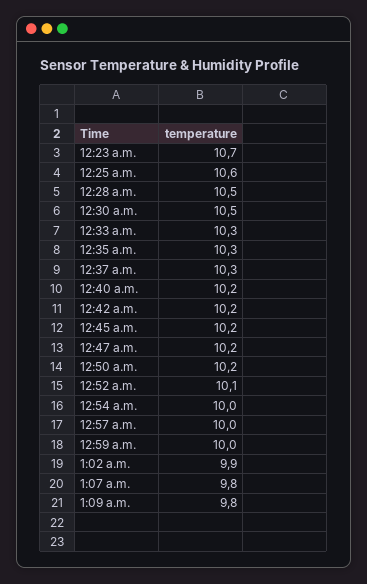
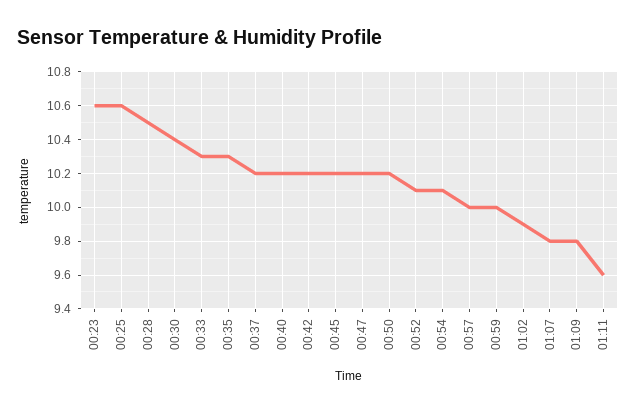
12:23 a.m.: 10.7 -> 10.6
12:30 a.m.: 10.5 -> 10.4
12:37 a.m.: 10.3 -> 10.2
12:54 a.m.: 10 -> 10.1
01:11: none -> 9.6

